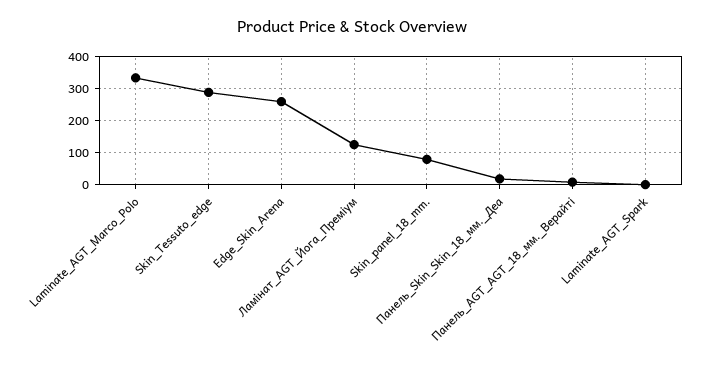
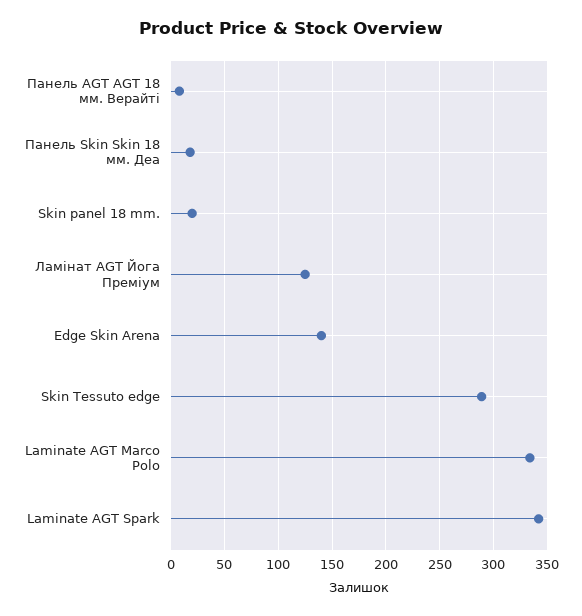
Edge_Skin_Arena: 260 -> 140
Skin_panel_18_mm.: 80 -> 20
Laminate_AGT_Spark: 0 -> 340

